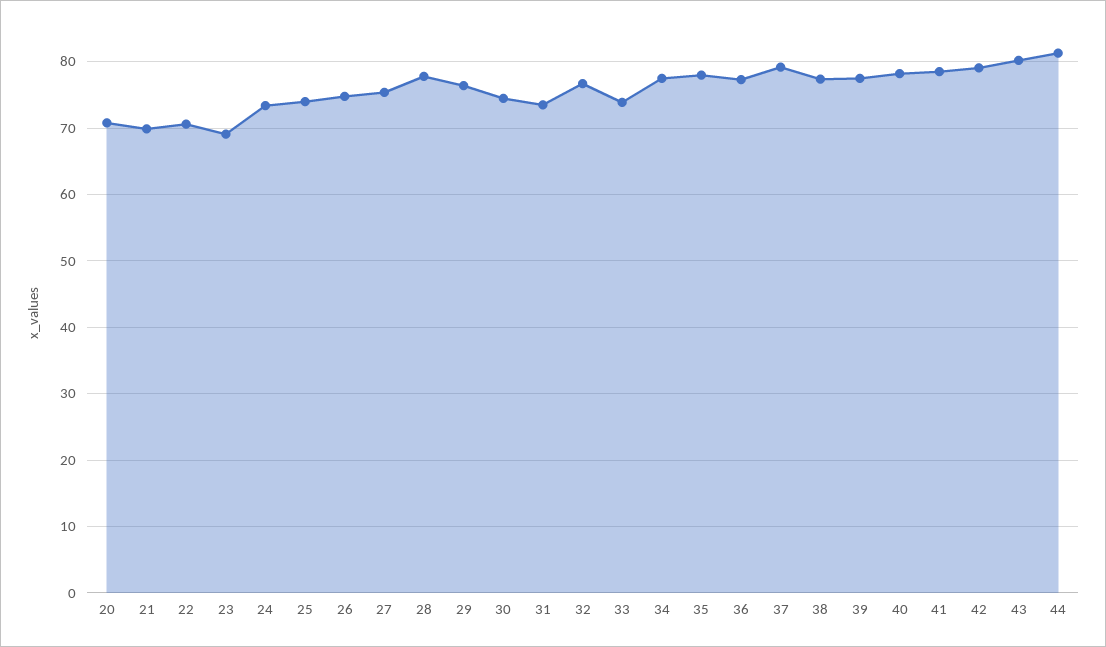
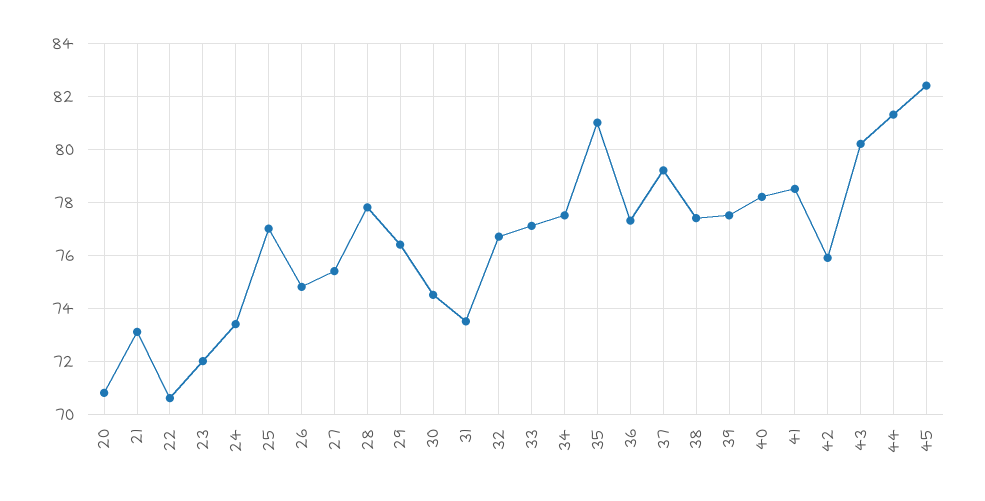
21: 70 -> 73
23: 69 -> 72
25: 74 -> 77
33: 74 -> 77
35: 78 -> 81
42: 79 -> 76
45: none -> 82.5

